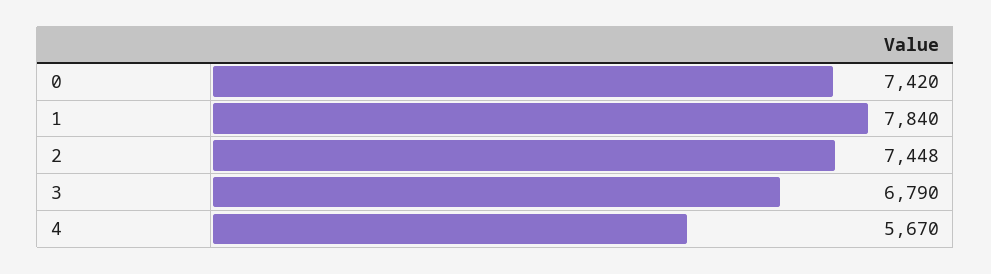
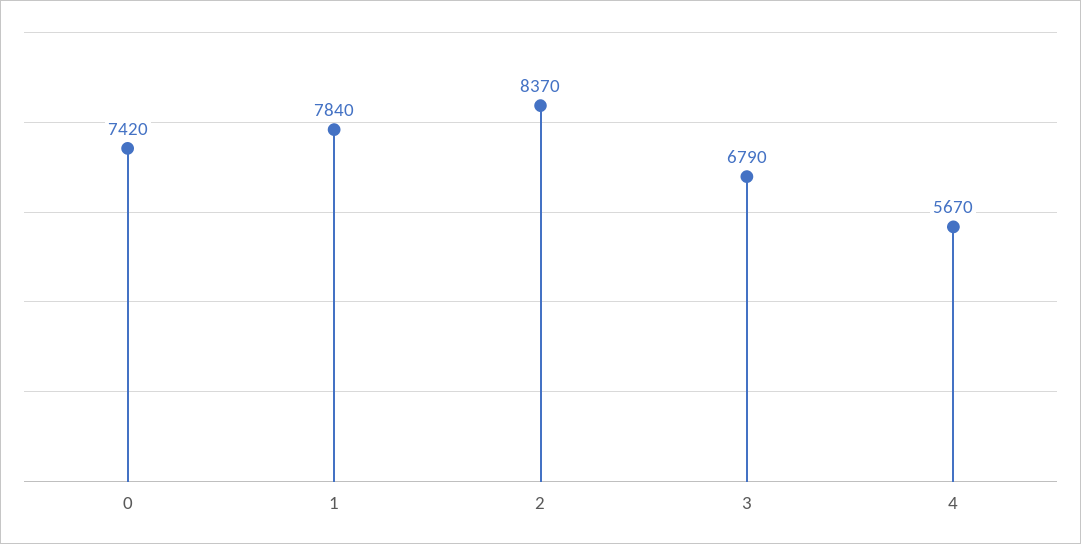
2: 7448 -> 8370

